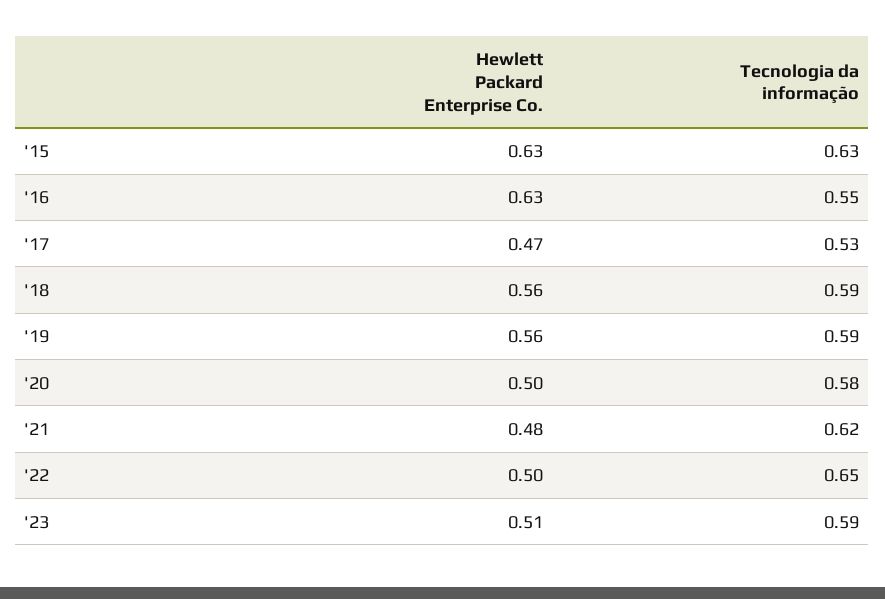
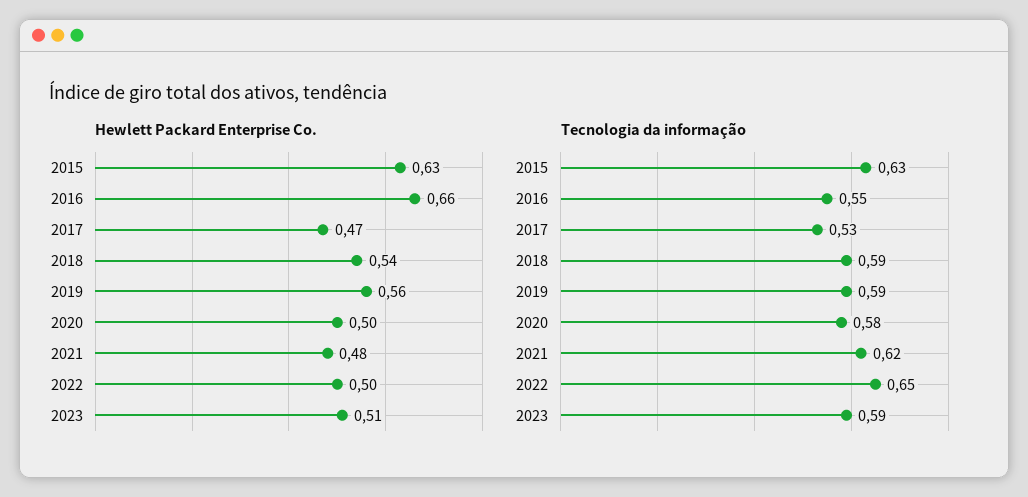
Hewlett Packard Enterprise Co., '16: 0.63 -> 0.66
Hewlett Packard Enterprise Co., '18: 0.56 -> 0.54

